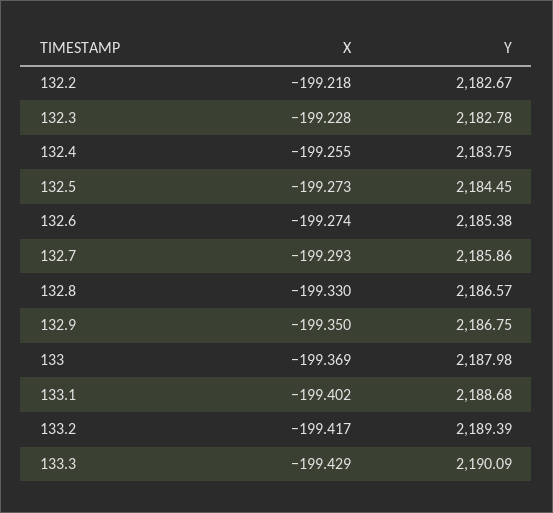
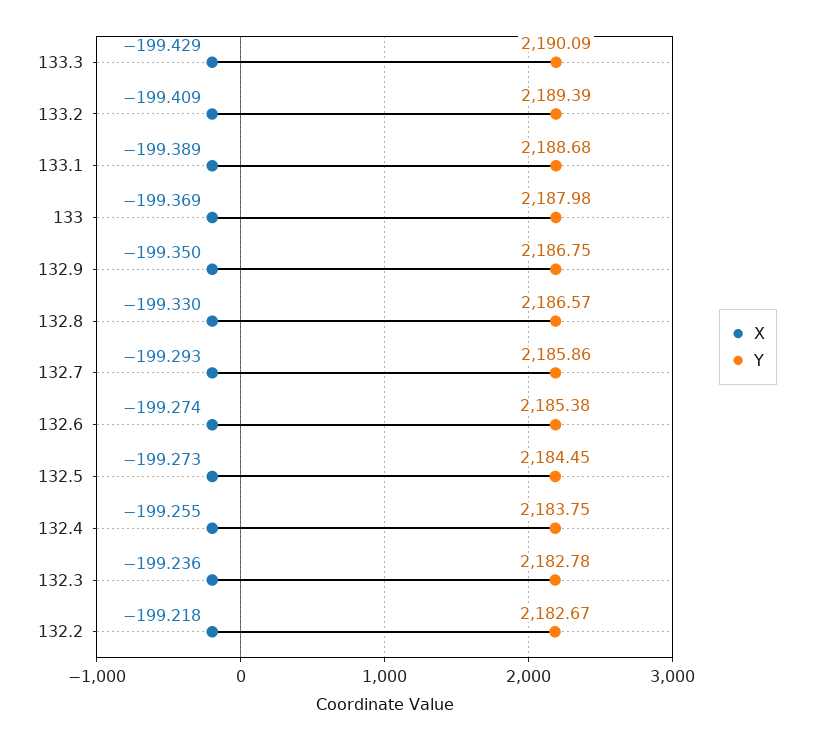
X, 132.3: -199.228 -> -199.236
X, 133.1: -199.402 -> -199.389
X, 133.2: -199.417 -> -199.409

